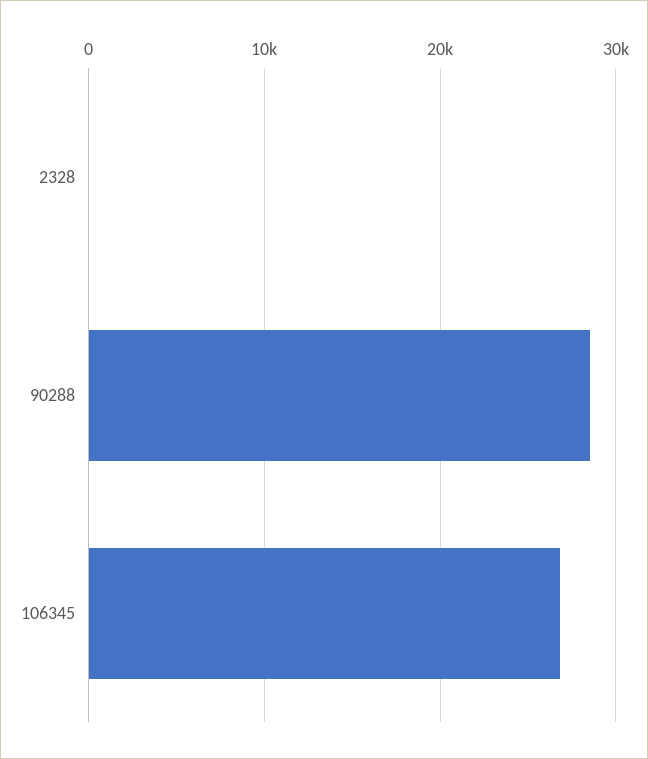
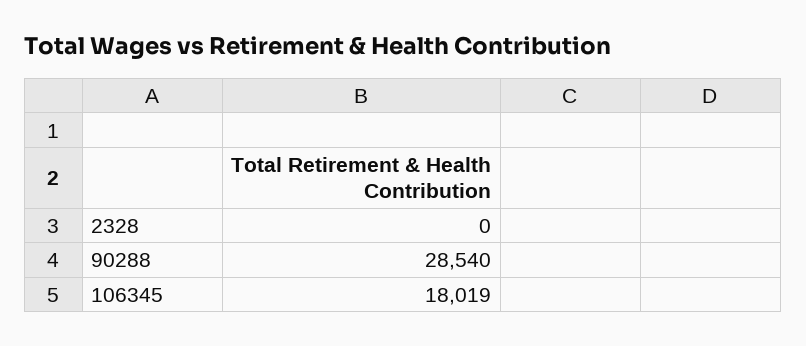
106345: 27000 -> 18019

